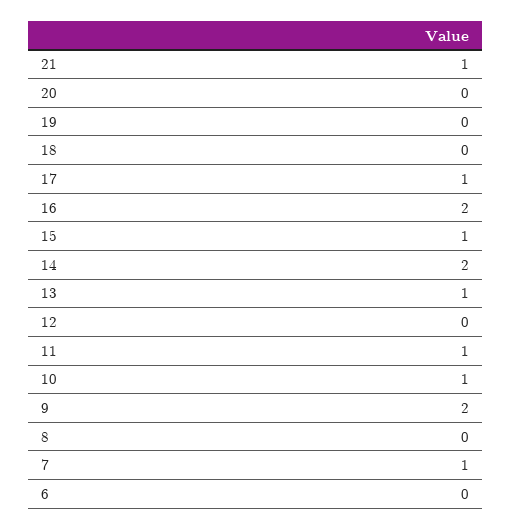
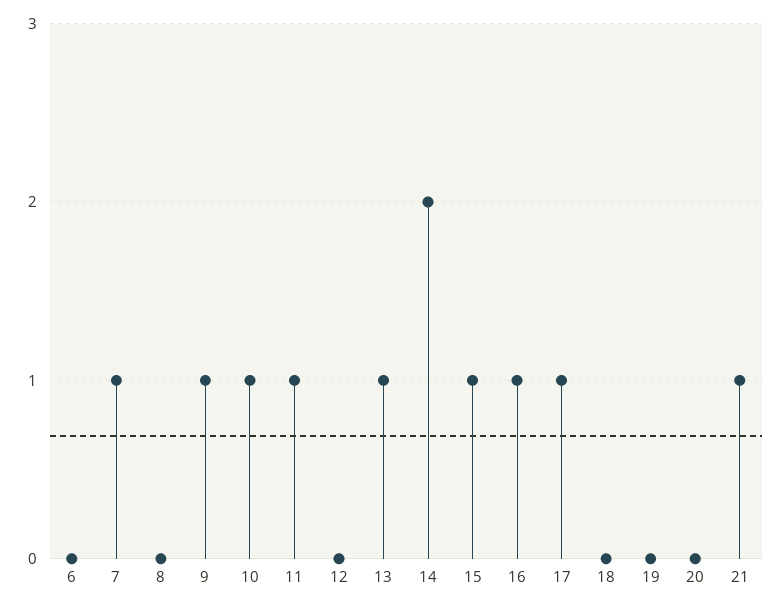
16: 2 -> 1
9: 2 -> 1

